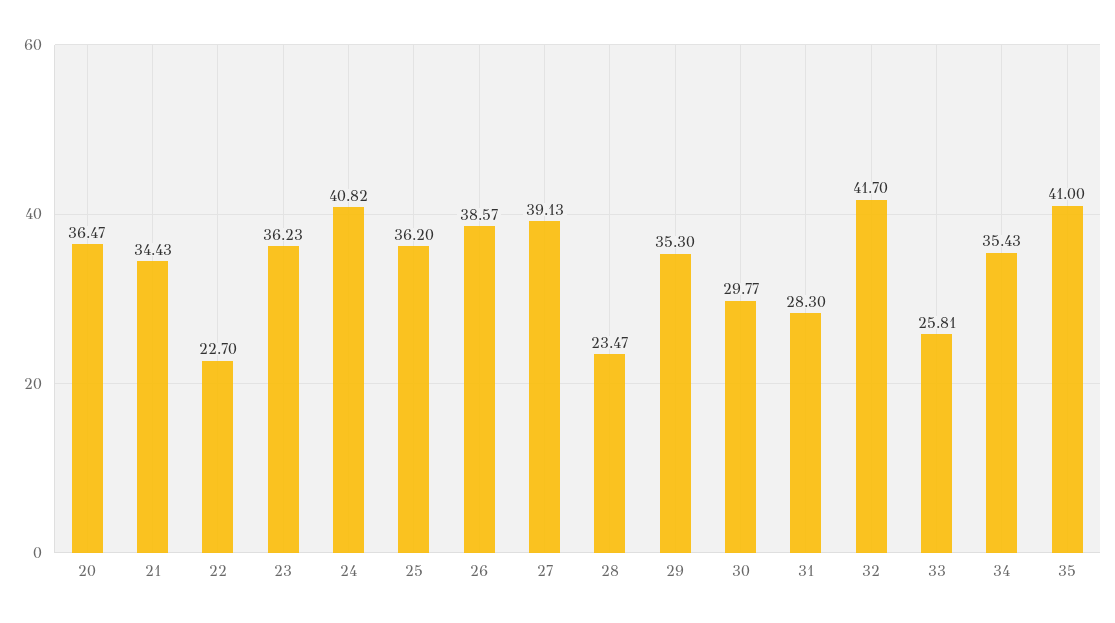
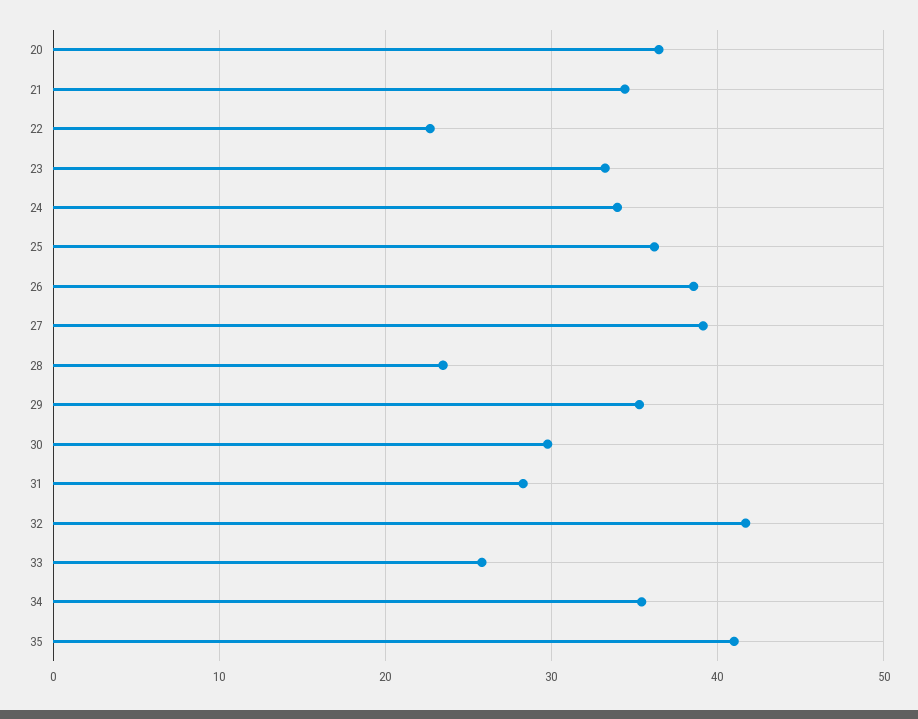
23: 36.23 -> 33
24: 40.82 -> 34

